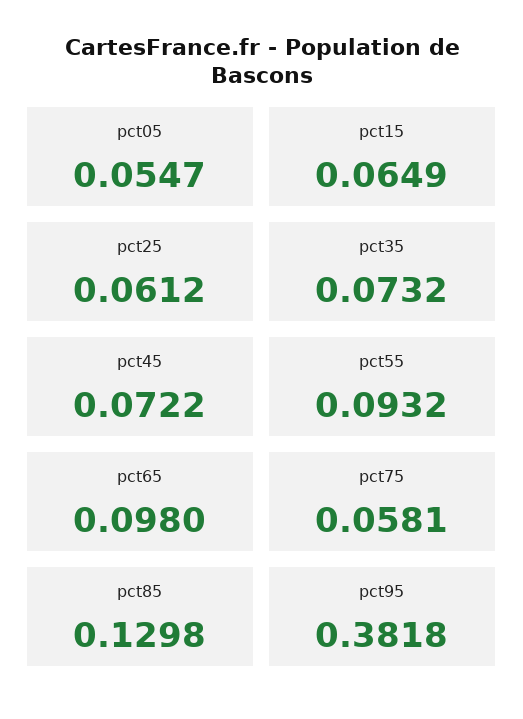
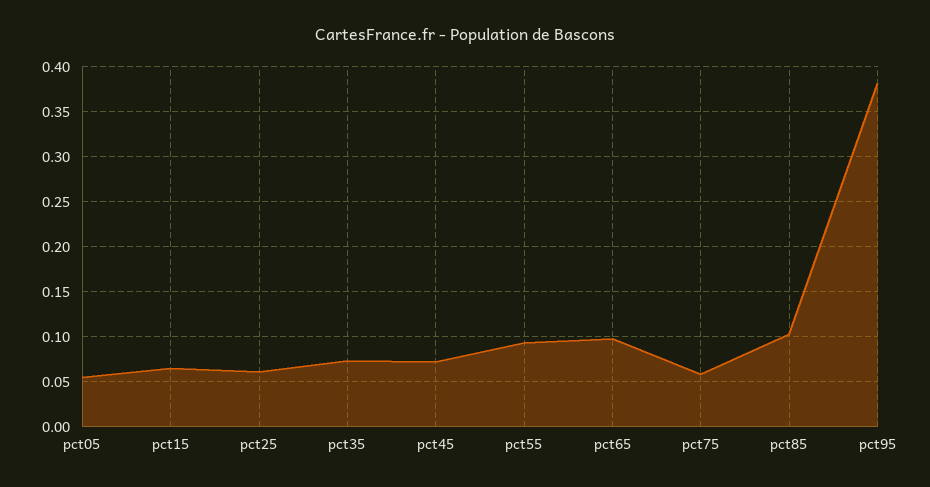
pct85: 0.1298 -> 0.1

